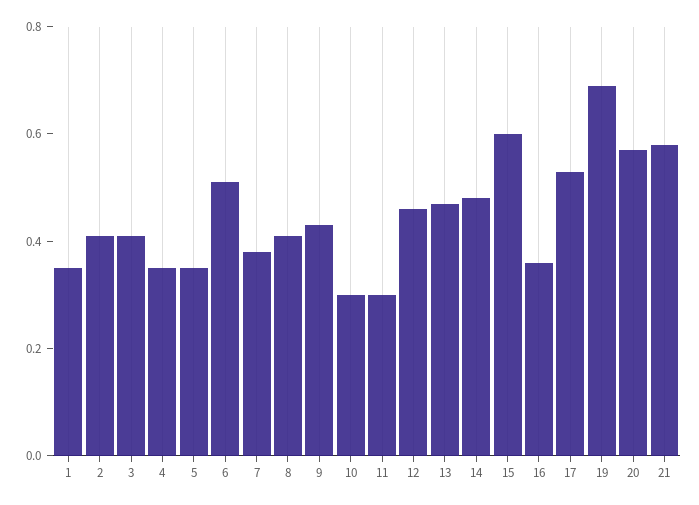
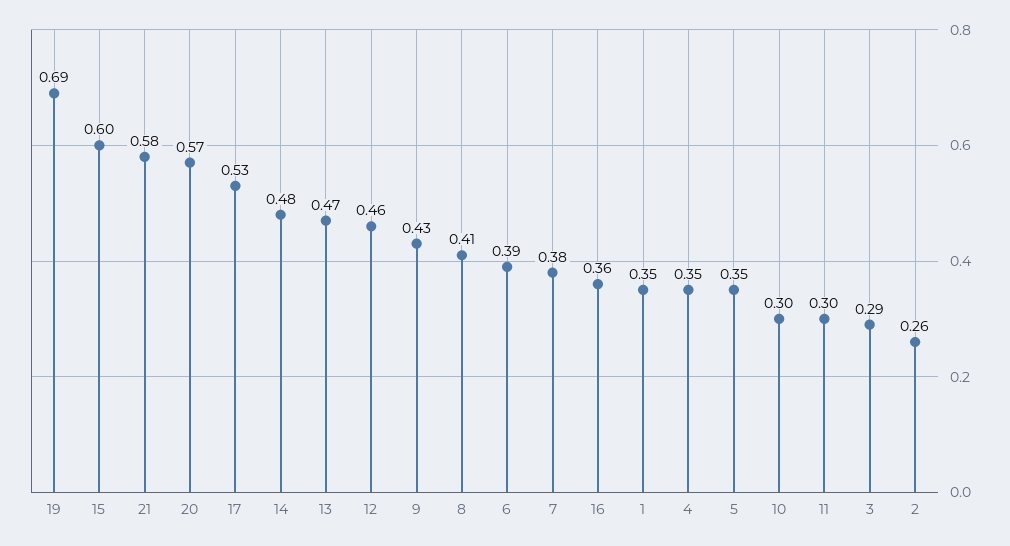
2: 0.4 -> 0.26
3: 0.4 -> 0.29
6: 0.5 -> 0.39

